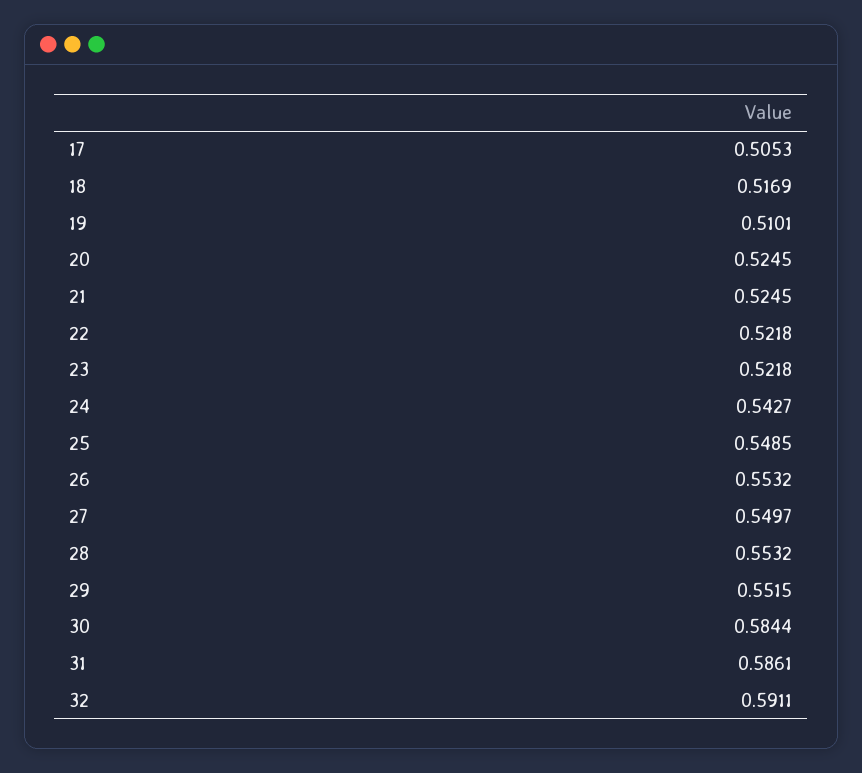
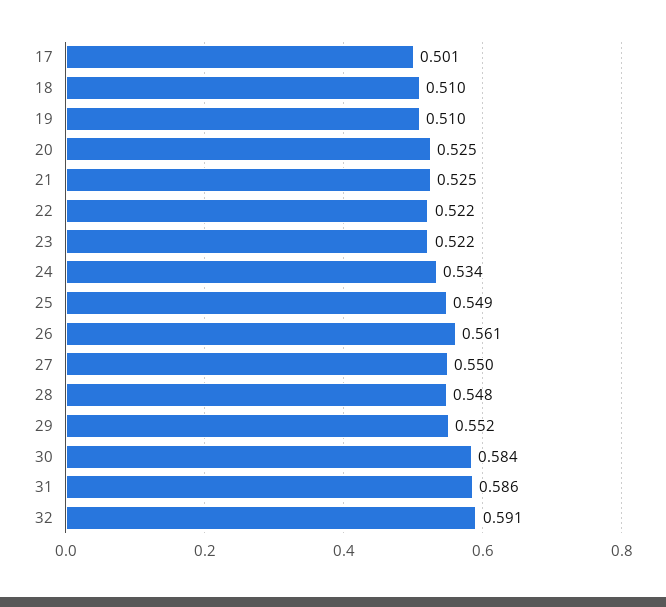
17: 0.5053 -> 0.501
18: 0.5169 -> 0.51
24: 0.5427 -> 0.534
26: 0.5532 -> 0.561
28: 0.5532 -> 0.548

